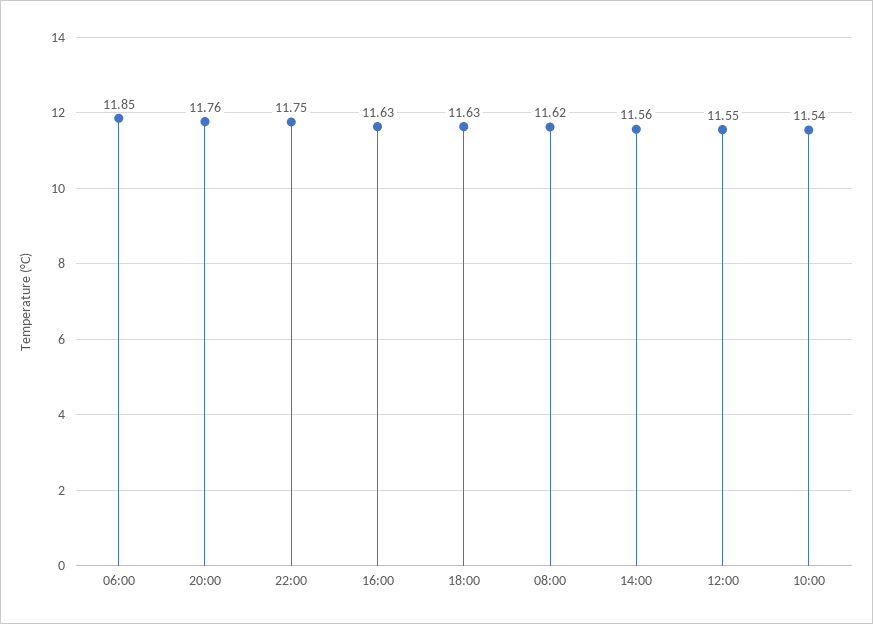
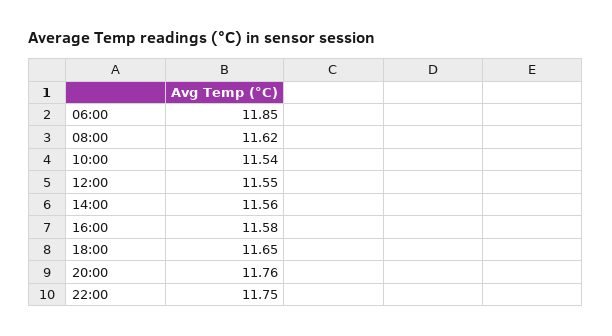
16:00: 11.63 -> 11.58
18:00: 11.63 -> 11.65

